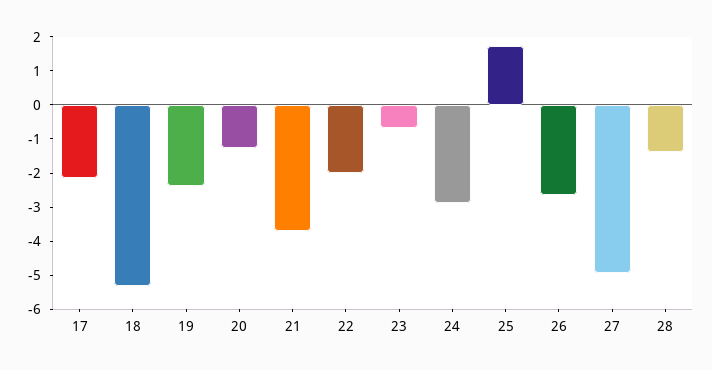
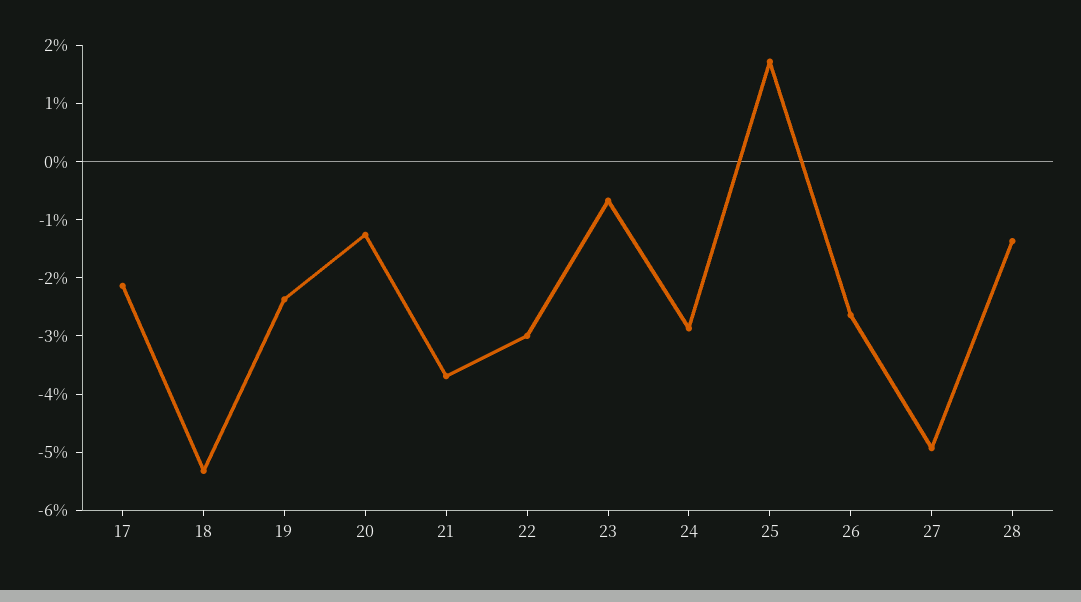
22: -2 -> -3

